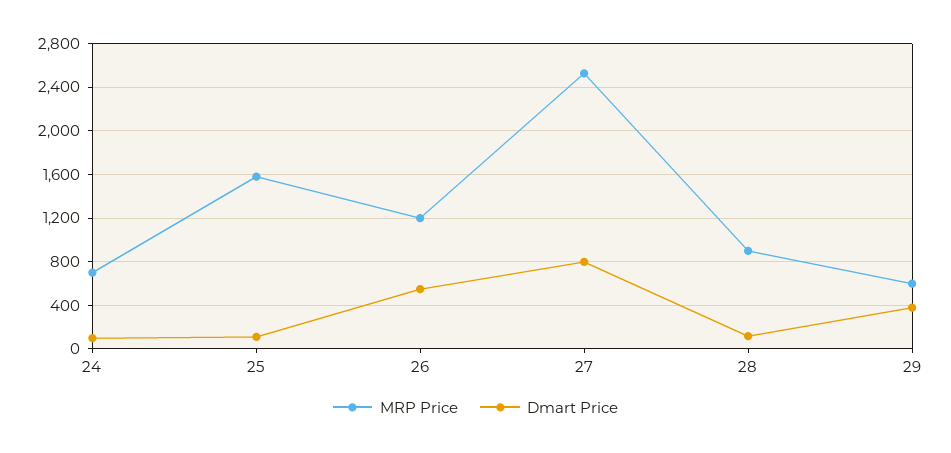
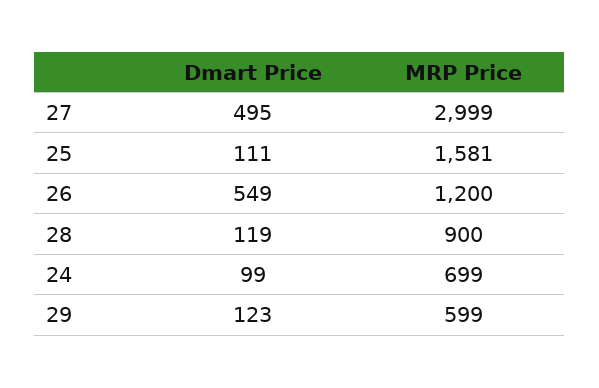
MRP Price, 27: 2500 -> 2999
Dmart Price, 27: 800 -> 495
Dmart Price, 29: 400 -> 123

